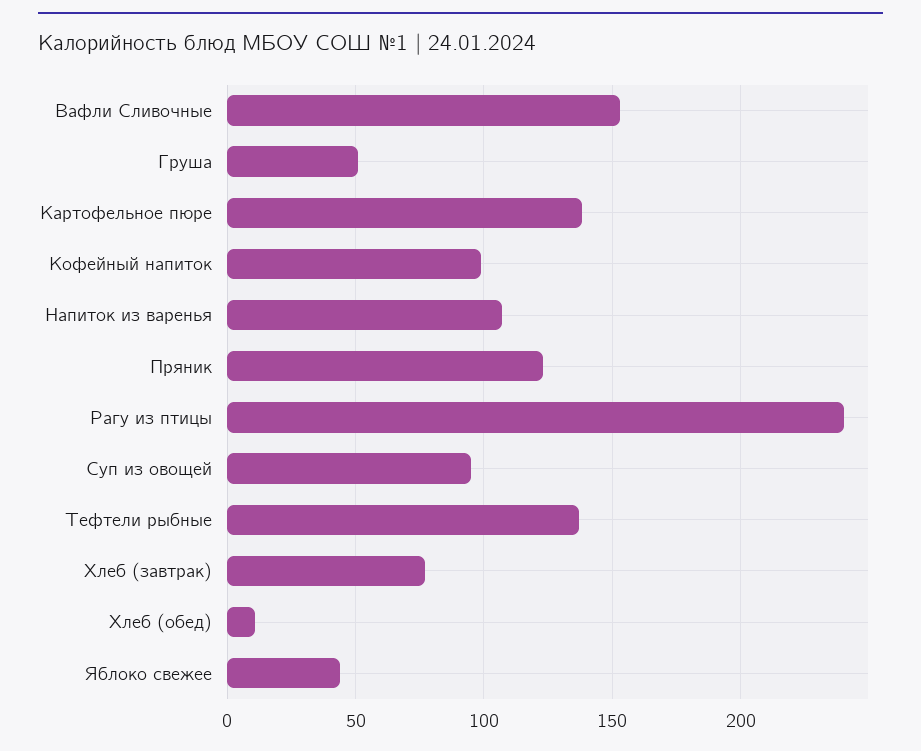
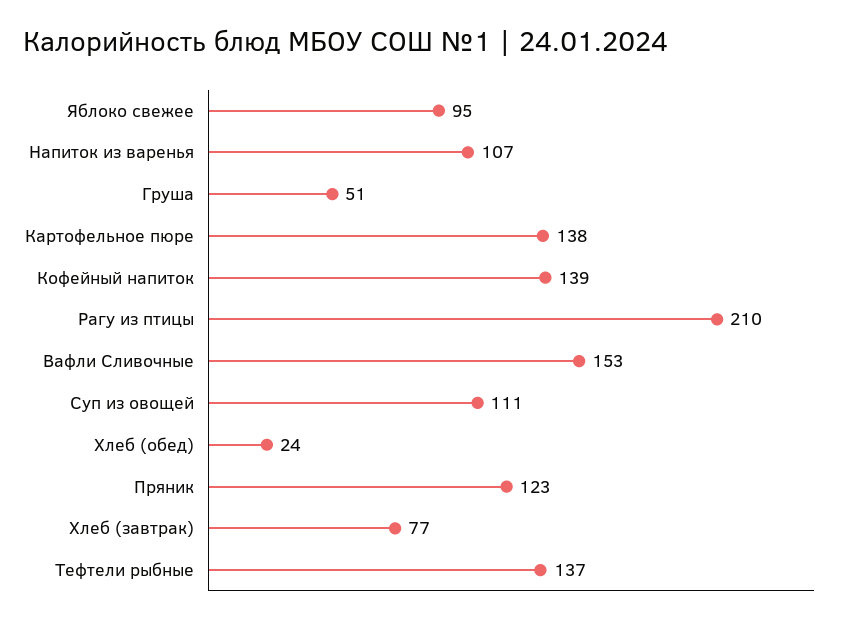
Кофейный напиток: 100 -> 139
Рагу из птицы: 240 -> 210
Суп из овощей: 95 -> 111
Хлеб (обед): 10 -> 24
Яблоко свежее: 45 -> 95

